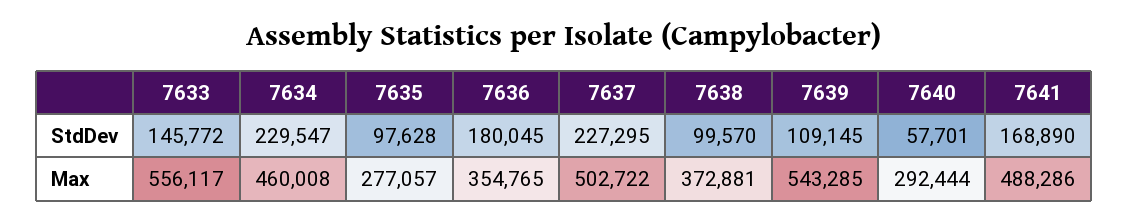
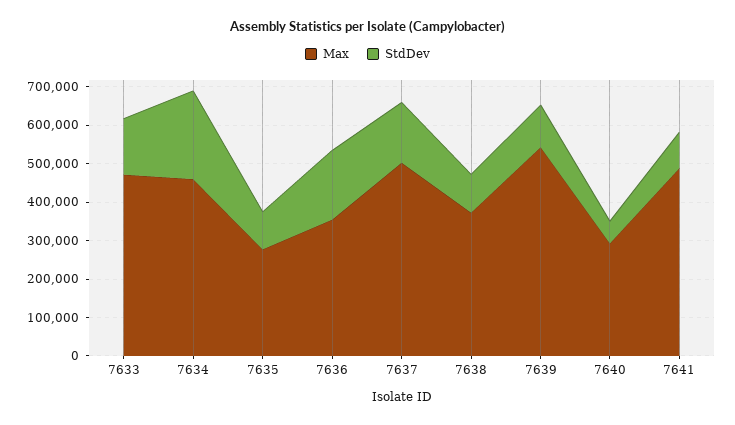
StdDev, 7637: 227295 -> 150000
StdDev, 7641: 168890 -> 100000
Max, 7633: 556117 -> 475000

